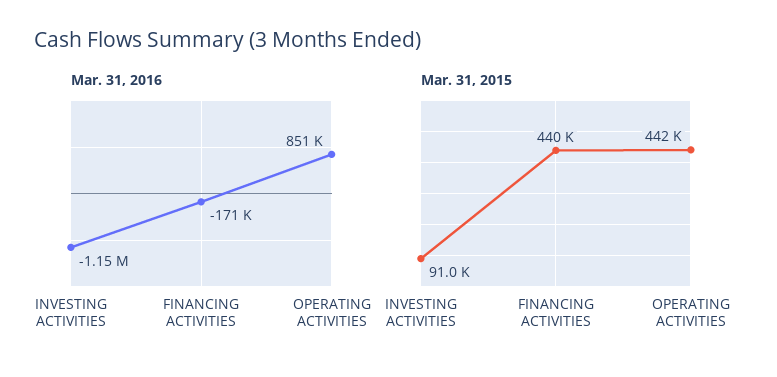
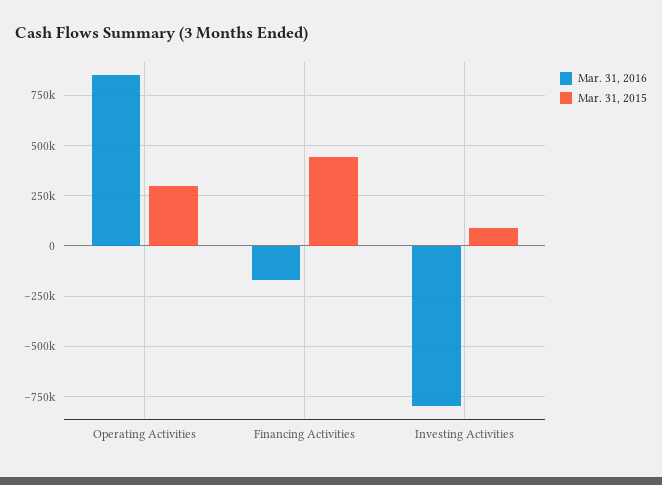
Mar. 31, 2016, INVESTING ACTIVITIES: -1150000 -> -800000
Mar. 31, 2015, OPERATING ACTIVITIES: 442000 -> 300000

